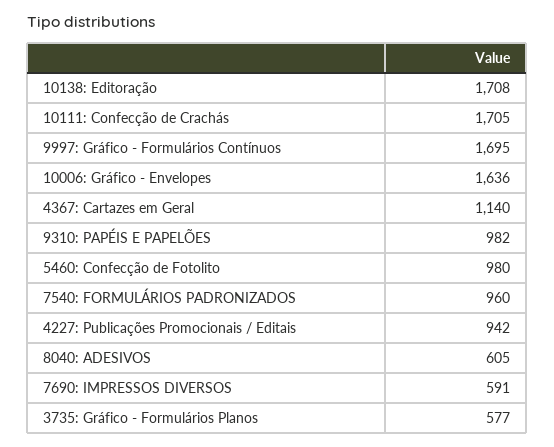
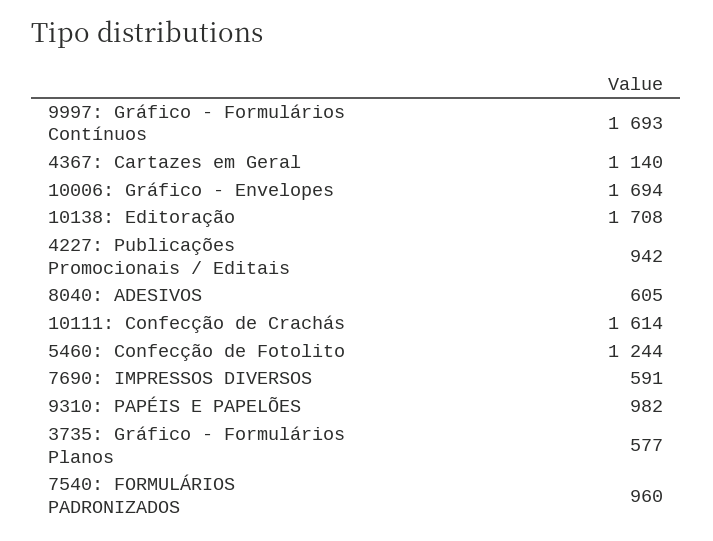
10111: Confecção de Crachás: 1705 -> 1614
9997: Gráfico - Formulários Contínuos: 1695 -> 1693
10006: Gráfico - Envelopes: 1636 -> 1694
5460: Confecção de Fotolito: 980 -> 1244

